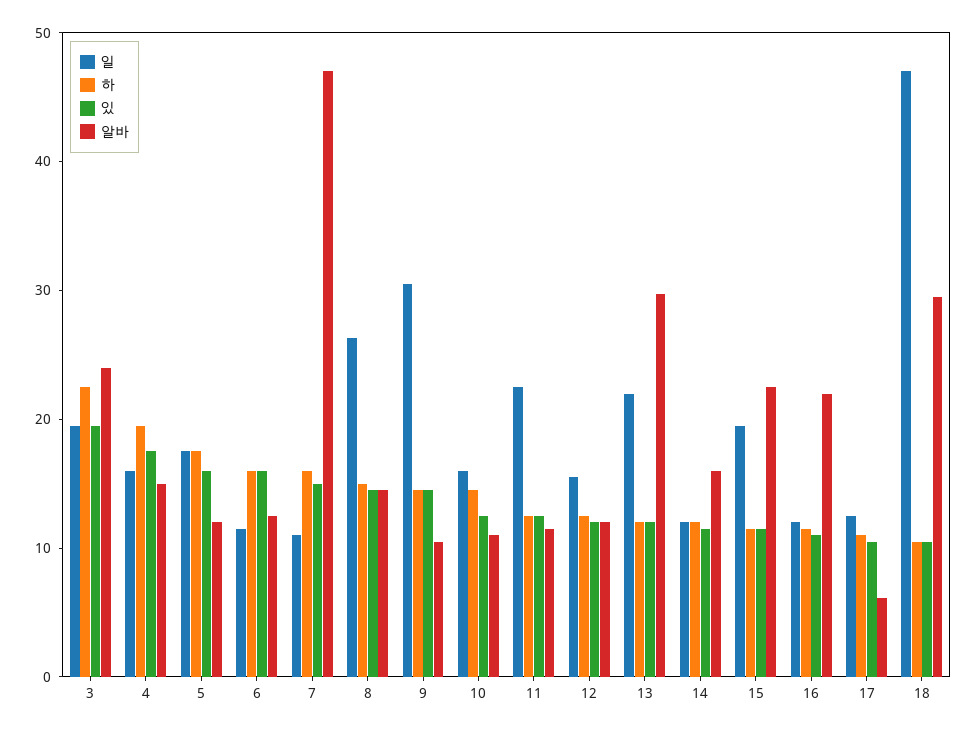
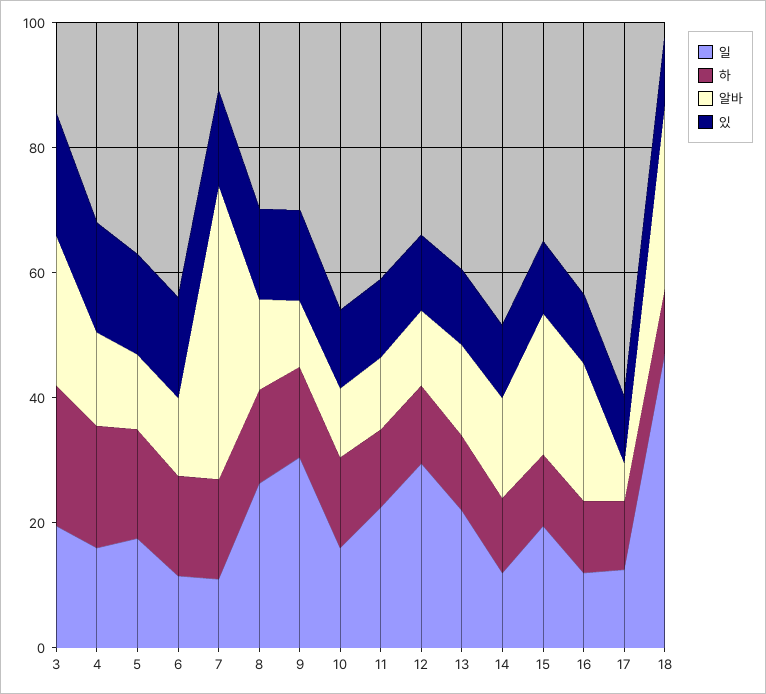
일, 12: 16 -> 30
알바, 13: 30 -> 15

